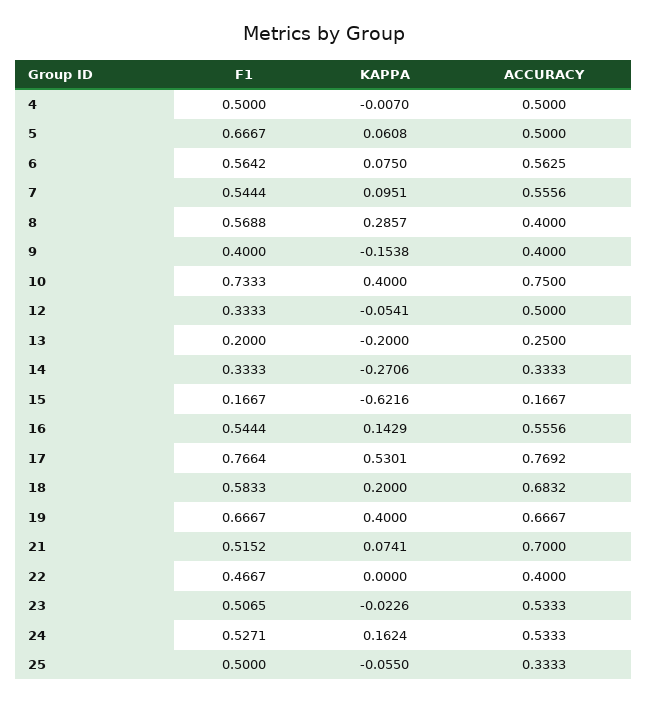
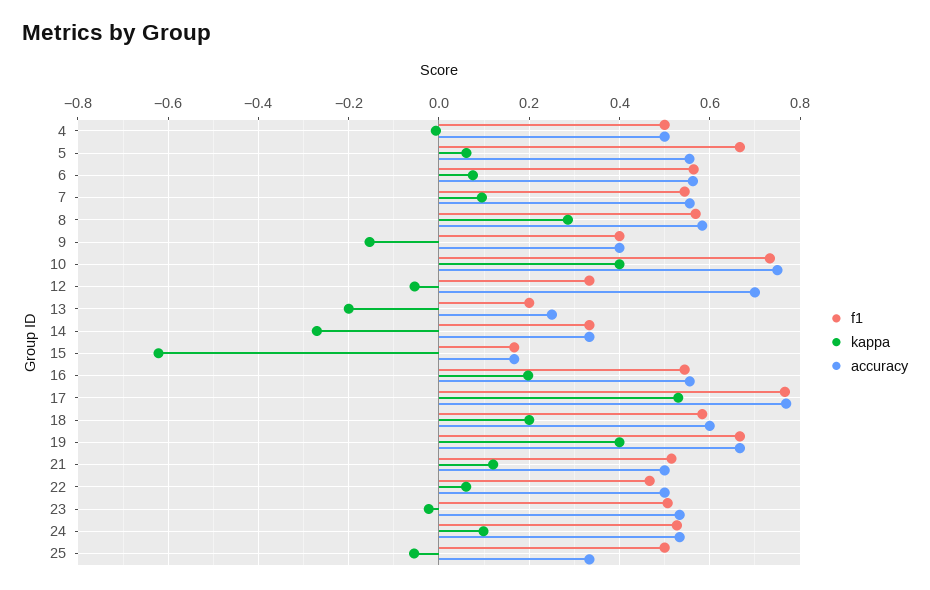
ACCURACY, 5: 0.5 -> 0.56
ACCURACY, 8: 0.4 -> 0.58
ACCURACY, 12: 0.5 -> 0.7
KAPPA, 16: 0.1429 -> 0.2
ACCURACY, 18: 0.6832 -> 0.6
KAPPA, 21: 0.0741 -> 0.12
ACCURACY, 21: 0.7 -> 0.5
KAPPA, 22: 0 -> 0.06
ACCURACY, 22: 0.4 -> 0.5
KAPPA, 24: 0.1624 -> 0.1

